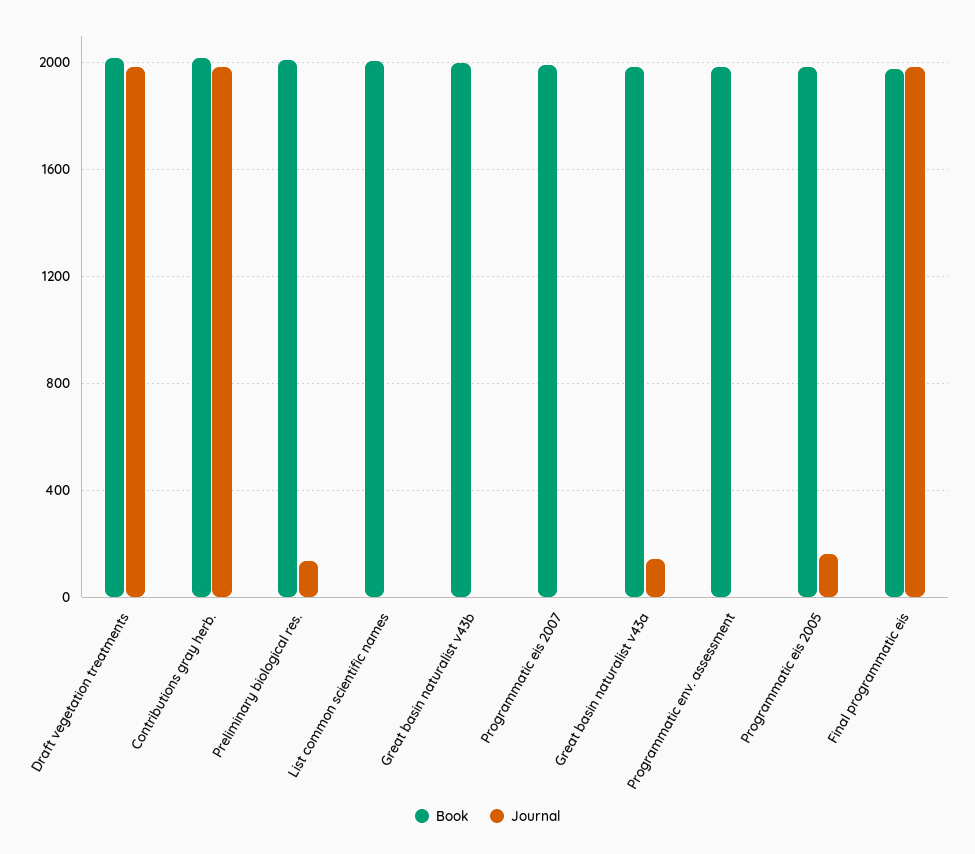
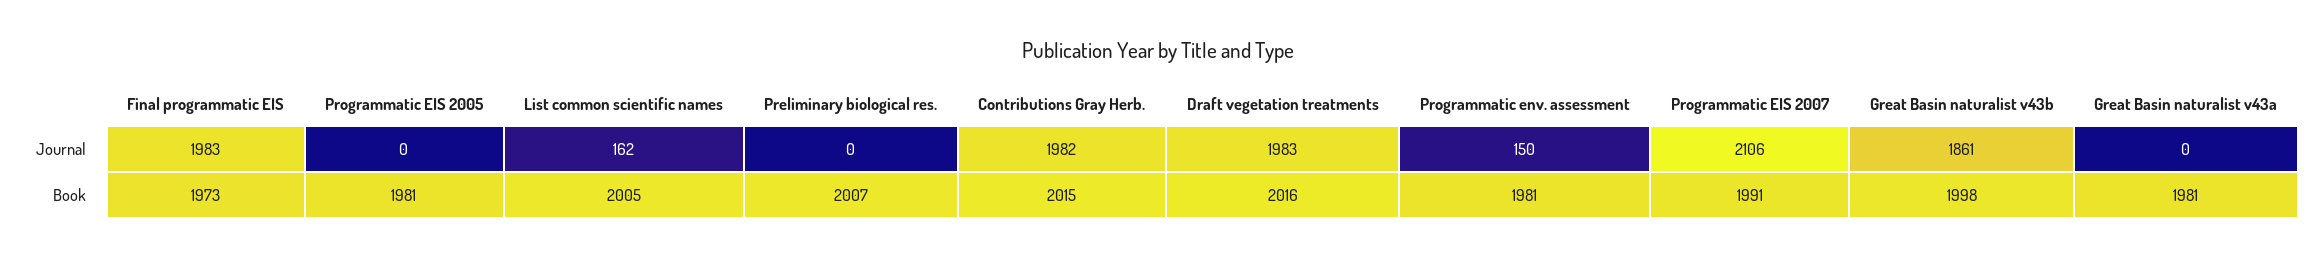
Journal, Preliminary biological res.: 150 -> 0
Journal, List common scientific names: 0 -> 162
Journal, Great basin naturalist v43b: 0 -> 1861
Journal, Programmatic eis 2007: 0 -> 2106
Journal, Great basin naturalist v43a: 150 -> 0
Journal, Programmatic env. assessment: 0 -> 150
Journal, Programmatic eis 2005: 150 -> 0

